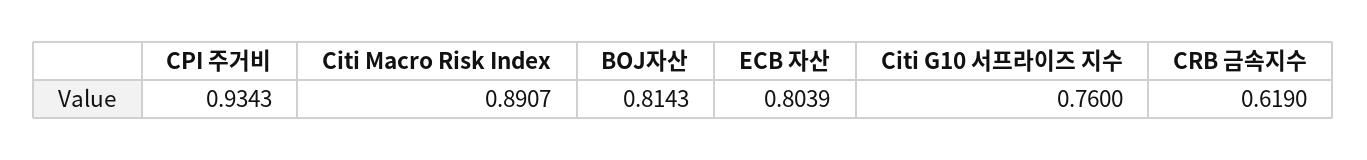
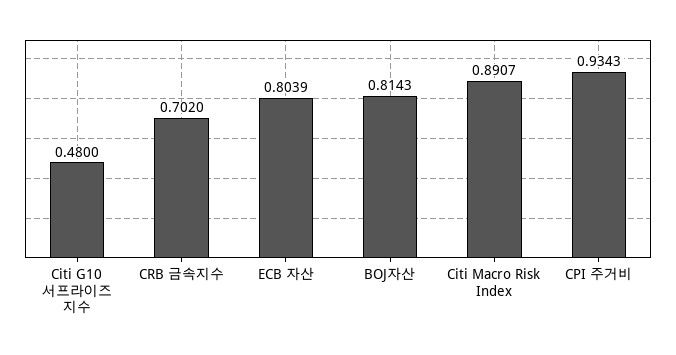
Citi G10 서프라이즈 지수: 0.76 -> 0.48
CRB 금속지수: 0.619 -> 0.702

